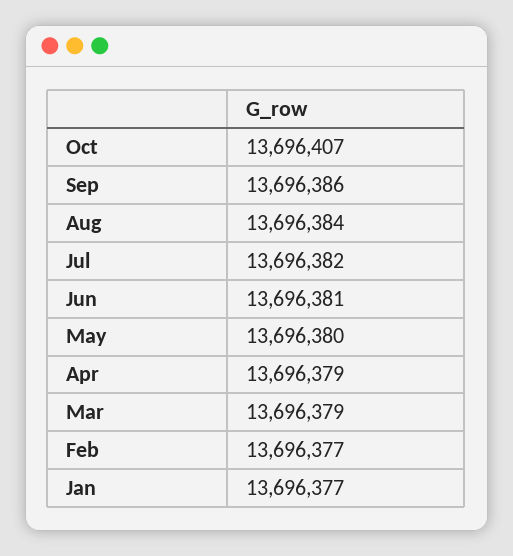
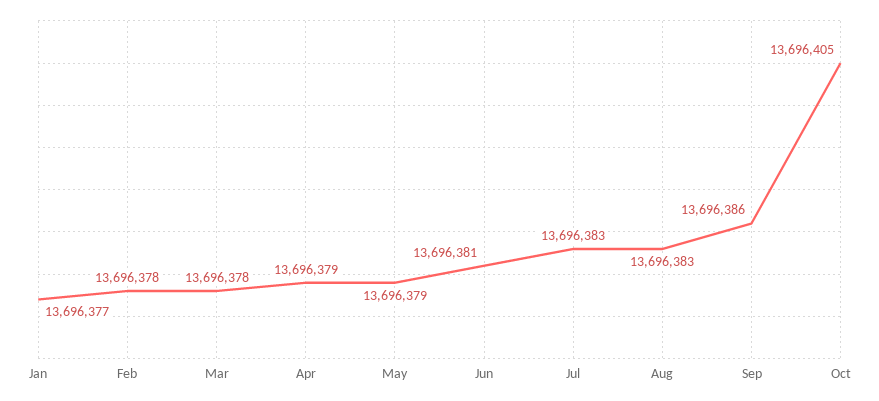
Oct: 13696407 -> 13696405
Aug: 13696384 -> 13696383
Jul: 13696382 -> 13696383
May: 13696380 -> 13696379
Mar: 13696379 -> 13696378
Feb: 13696377 -> 13696378

